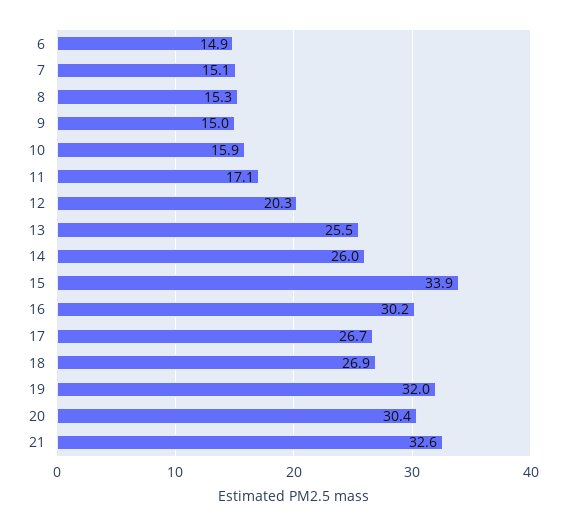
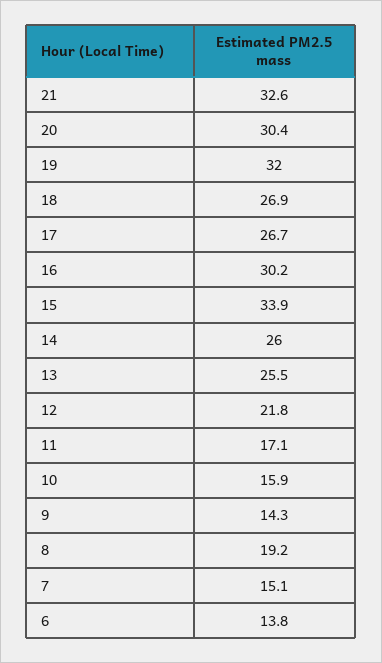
6: 14.9 -> 13.8
8: 15.3 -> 19.2
9: 15 -> 14.3
12: 20.3 -> 21.8

